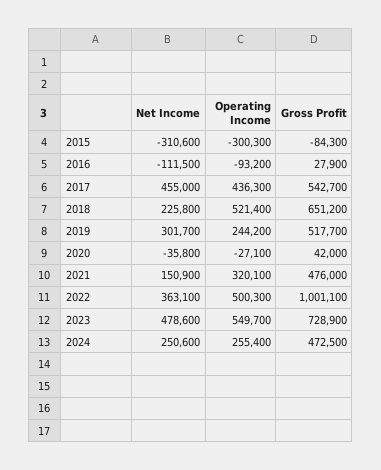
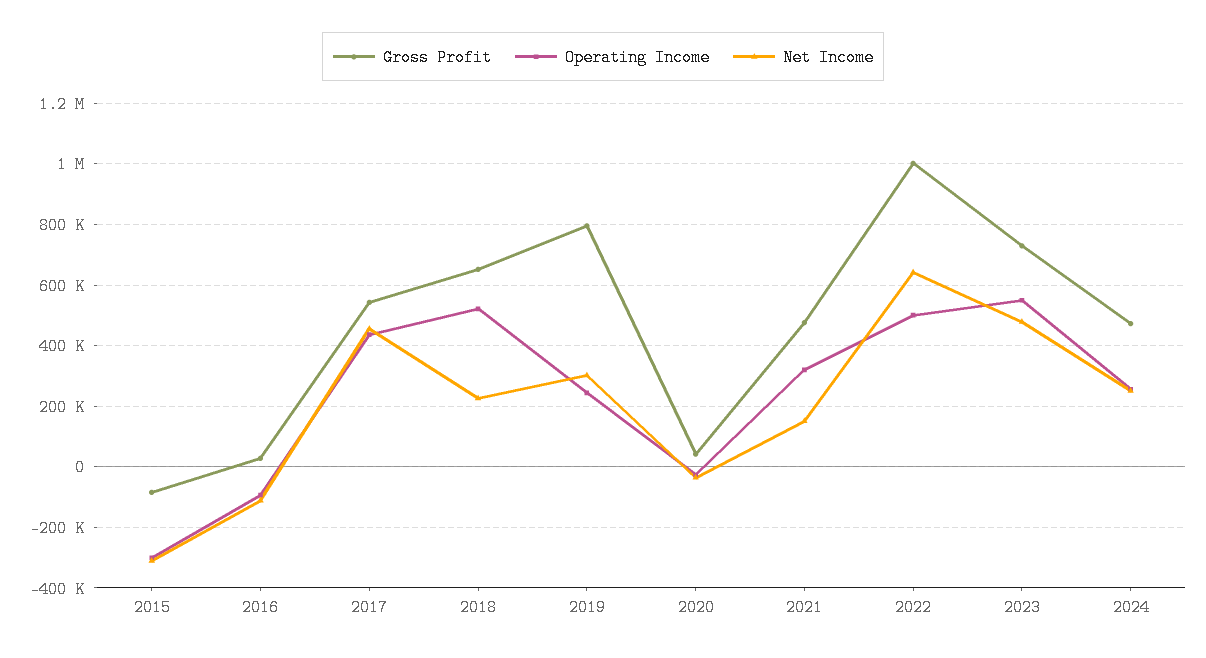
Gross Profit, 2019: 517700 -> 800000
Net Income, 2022: 363100 -> 640000

